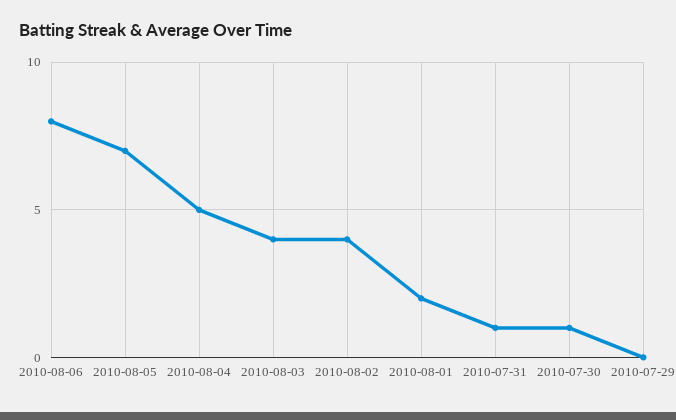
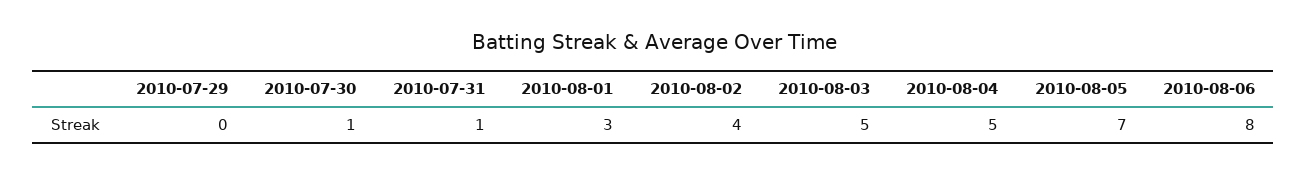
2010-08-03: 4 -> 5
2010-08-01: 2 -> 3

